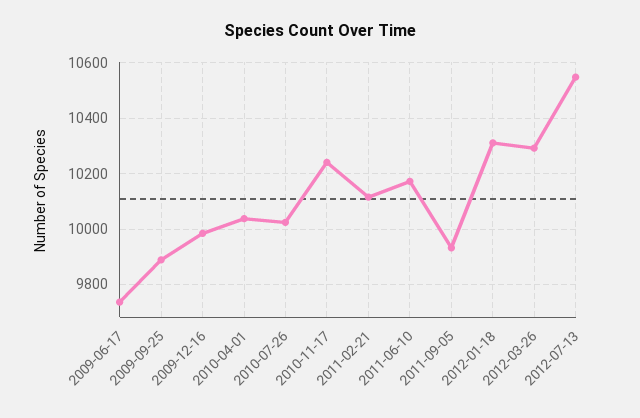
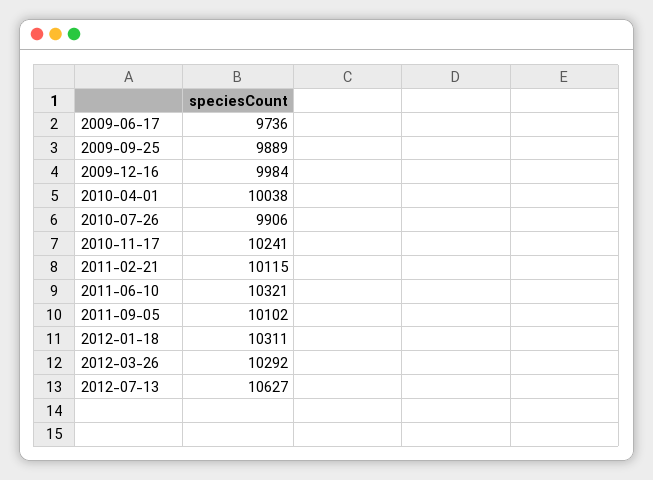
2010-07-26: 10025 -> 9906
2011-06-10: 10175 -> 10321
2011-09-05: 9925 -> 10102
2012-07-13: 10550 -> 10627

